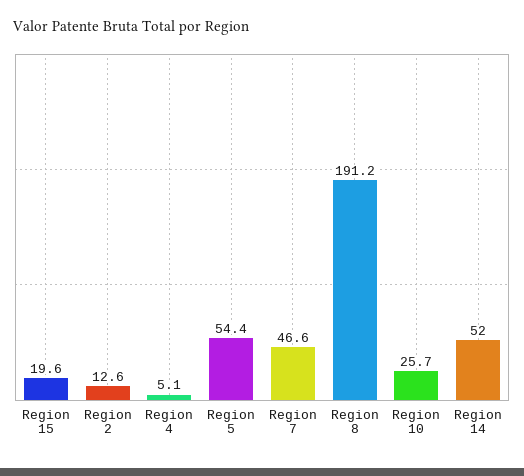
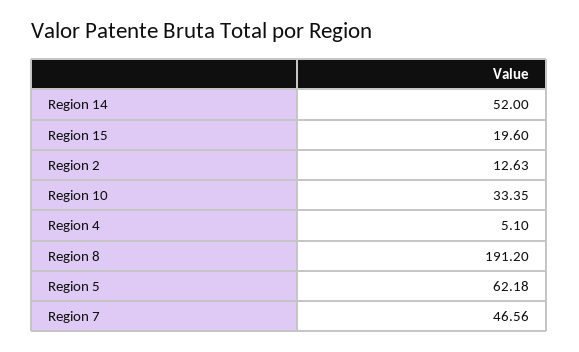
Region 5: 54.4 -> 62.18
Region 10: 25.7 -> 33.35

